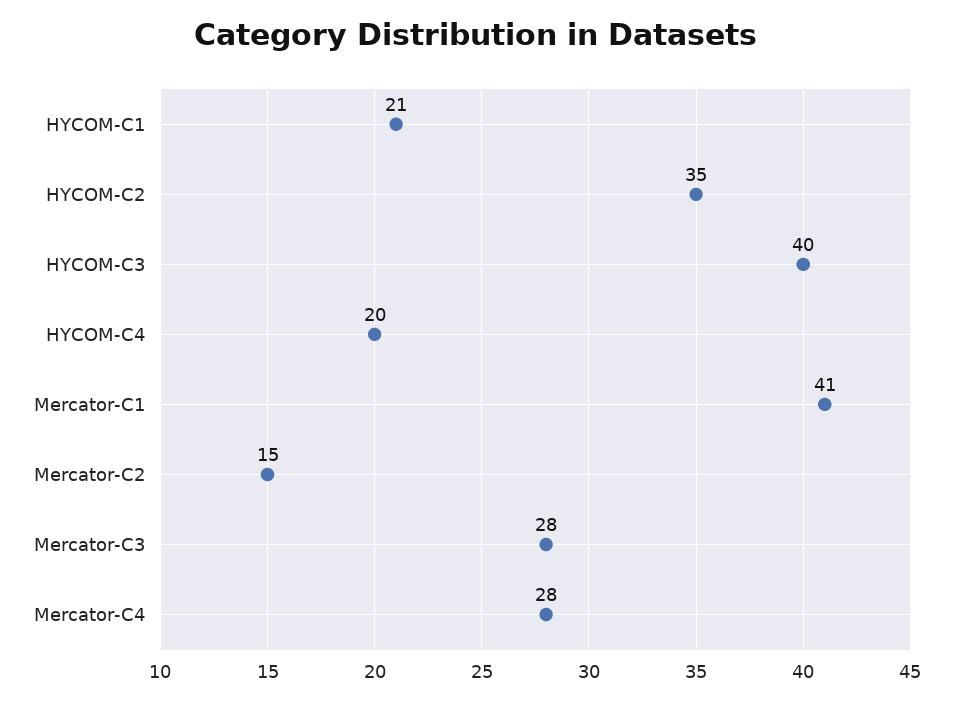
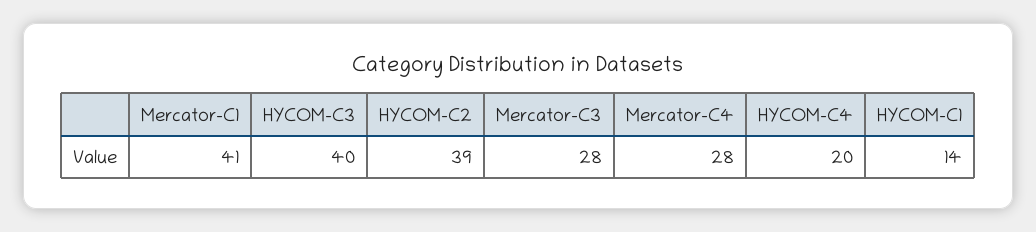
HYCOM-C1: 21 -> 14
HYCOM-C2: 35 -> 39
Mercator-C2: 15 -> none

